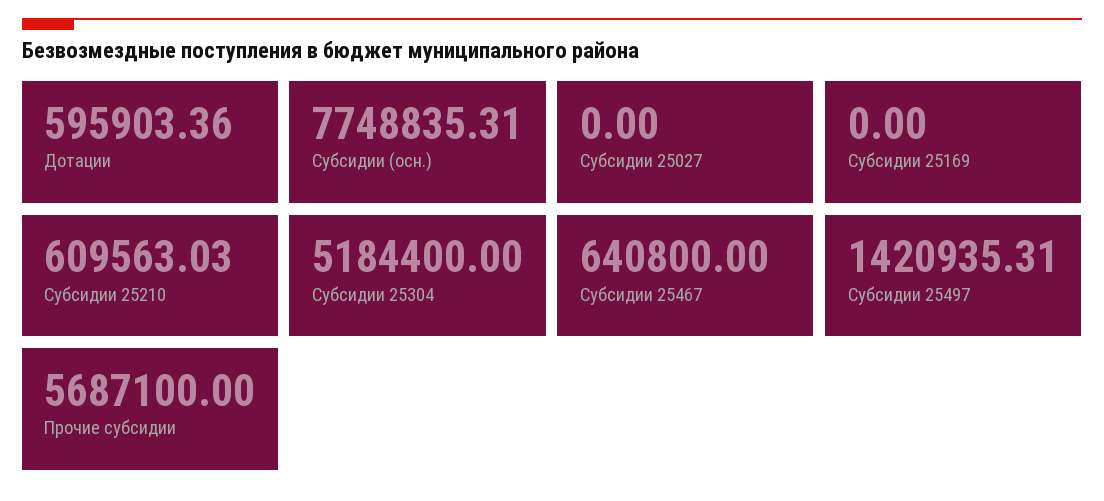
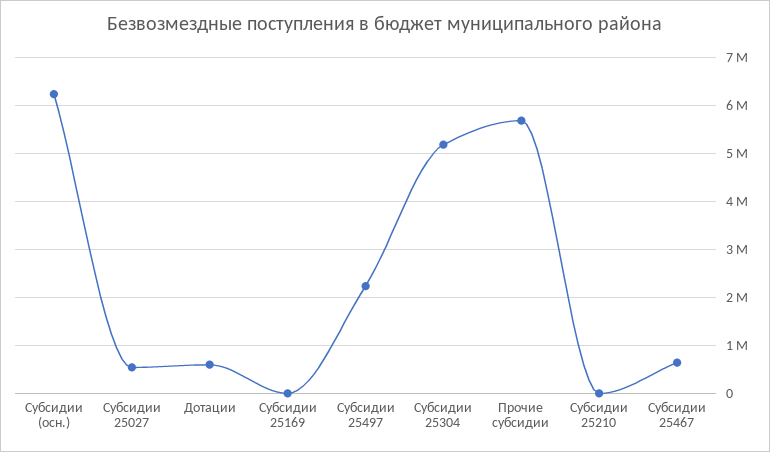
Субсидии (осн.): 7748835.31 -> 6200000
Субсидии 25027: 0 -> 600000
Субсидии 25210: 609563.03 -> 0
Субсидии 25497: 1420935.31 -> 2200000

